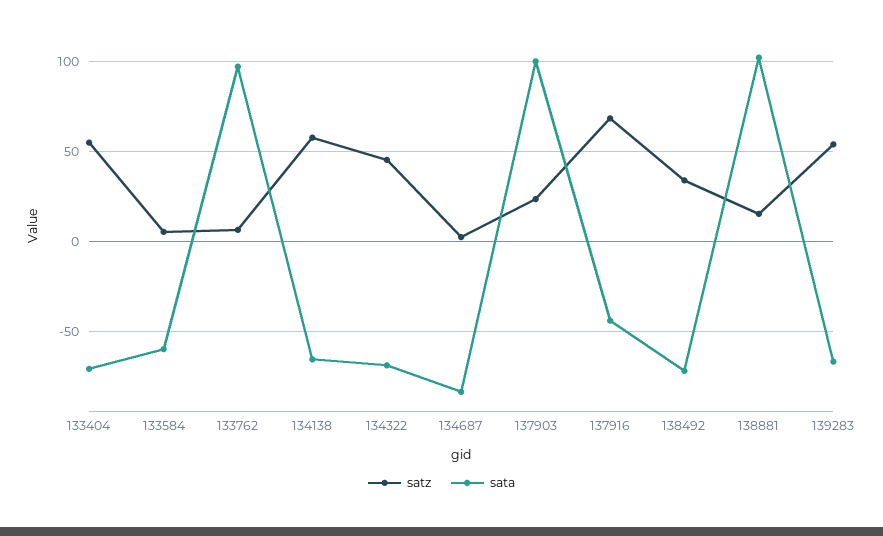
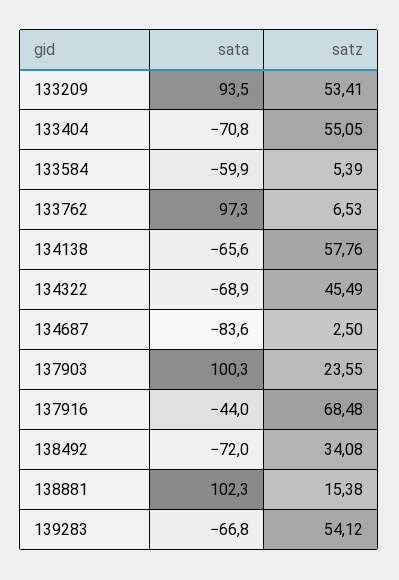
sata, 133209: none -> 93.5
satz, 133209: none -> 53.41

